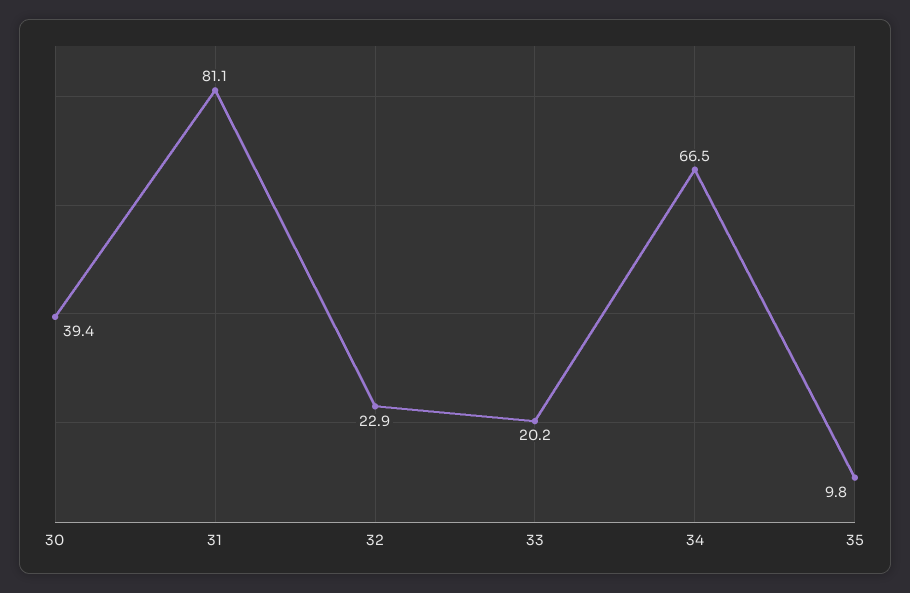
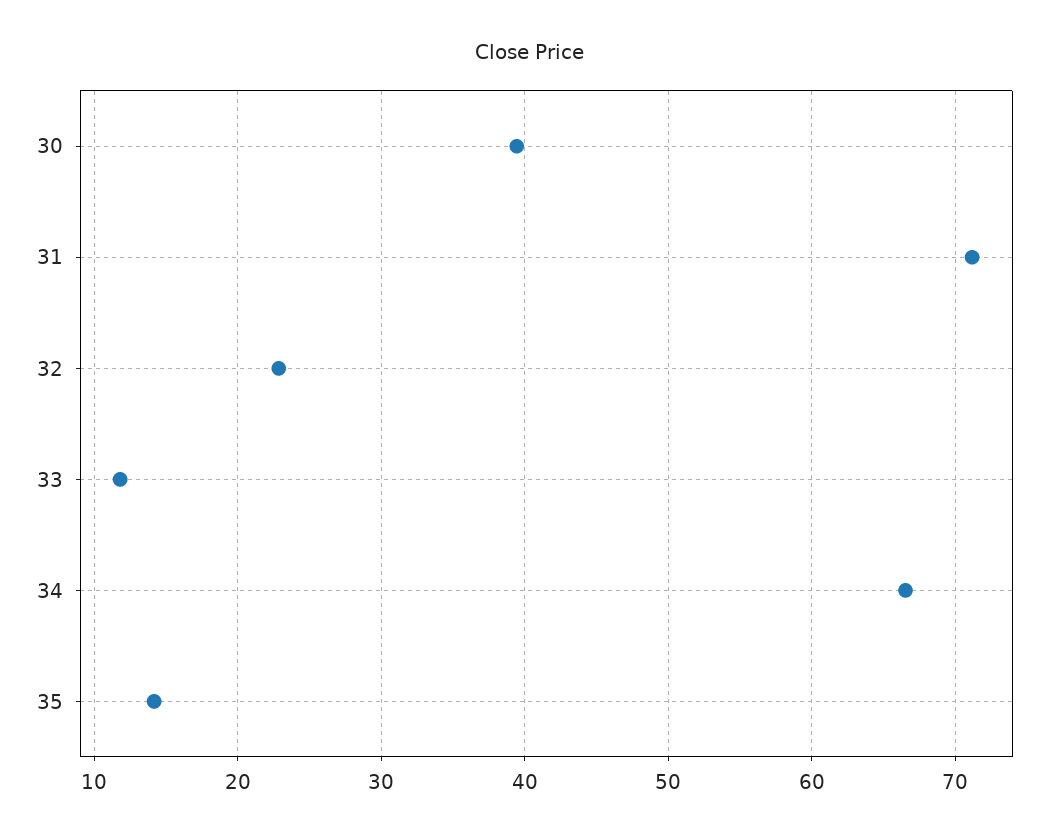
31: 81.1 -> 71
33: 20.2 -> 12
35: 9.8 -> 14

